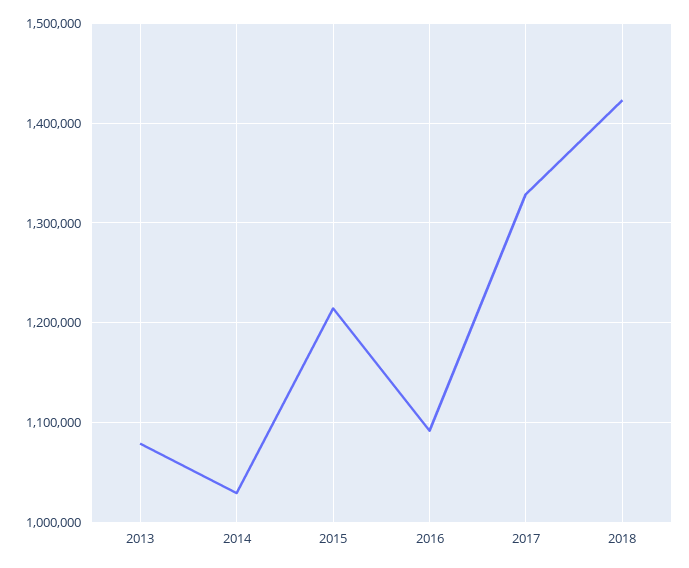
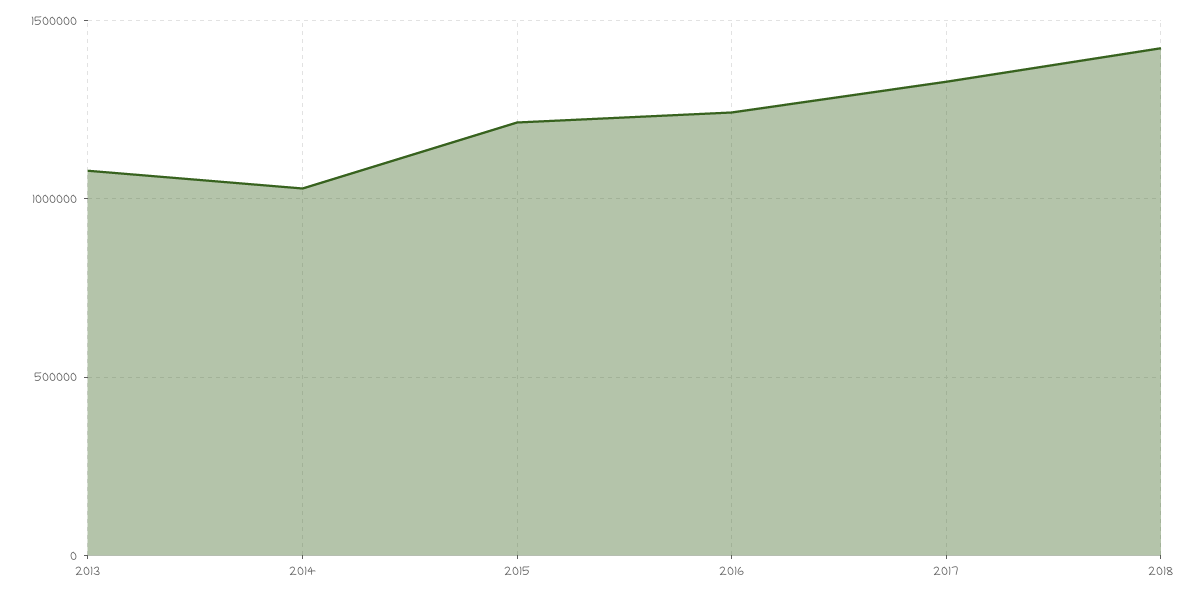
2016: 1090000 -> 1250000

